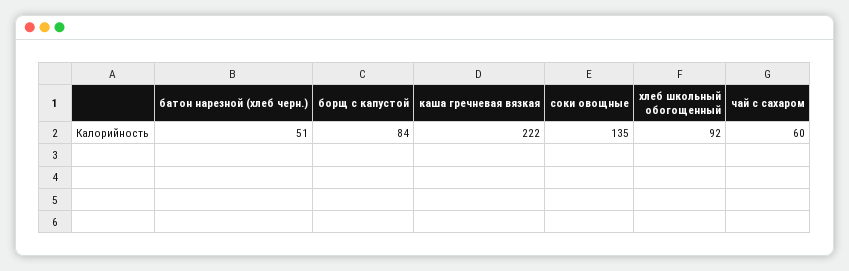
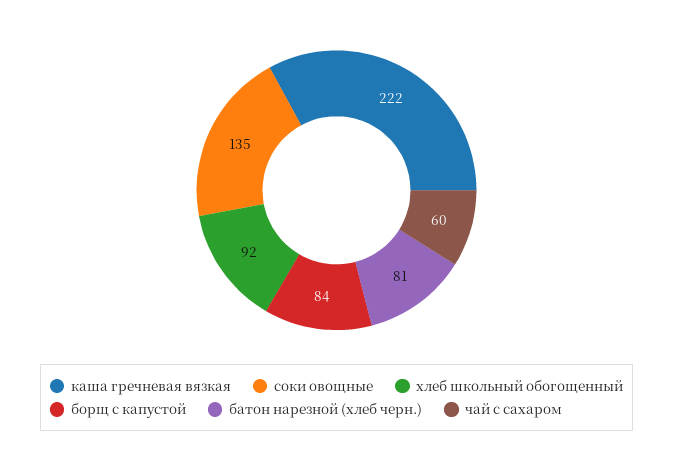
батон нарезной (хлеб черн.): 51 -> 81

